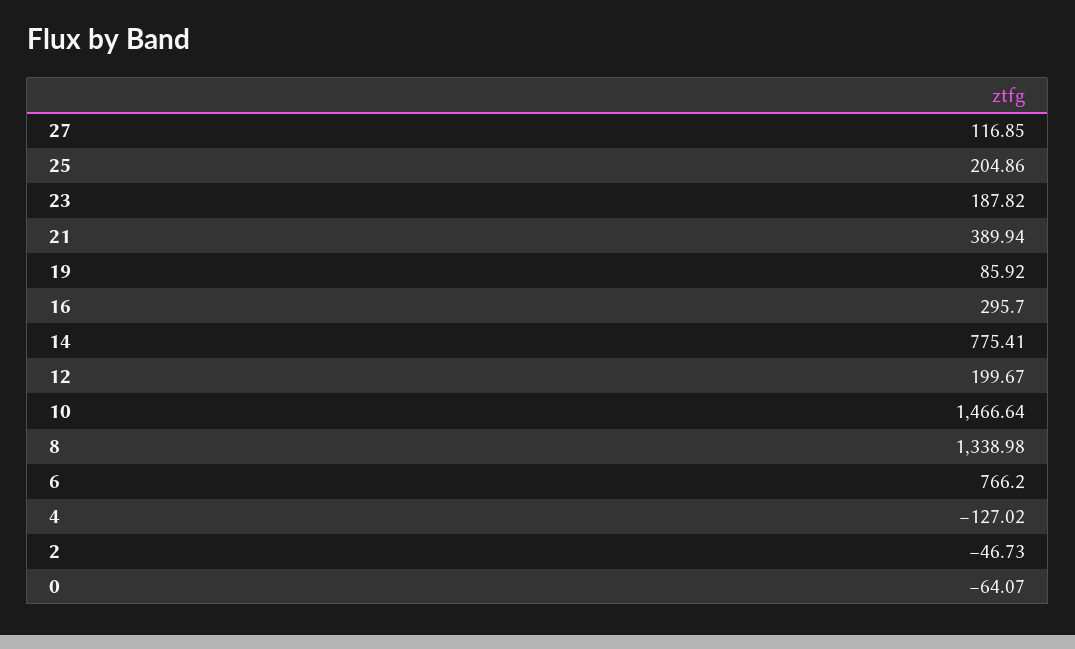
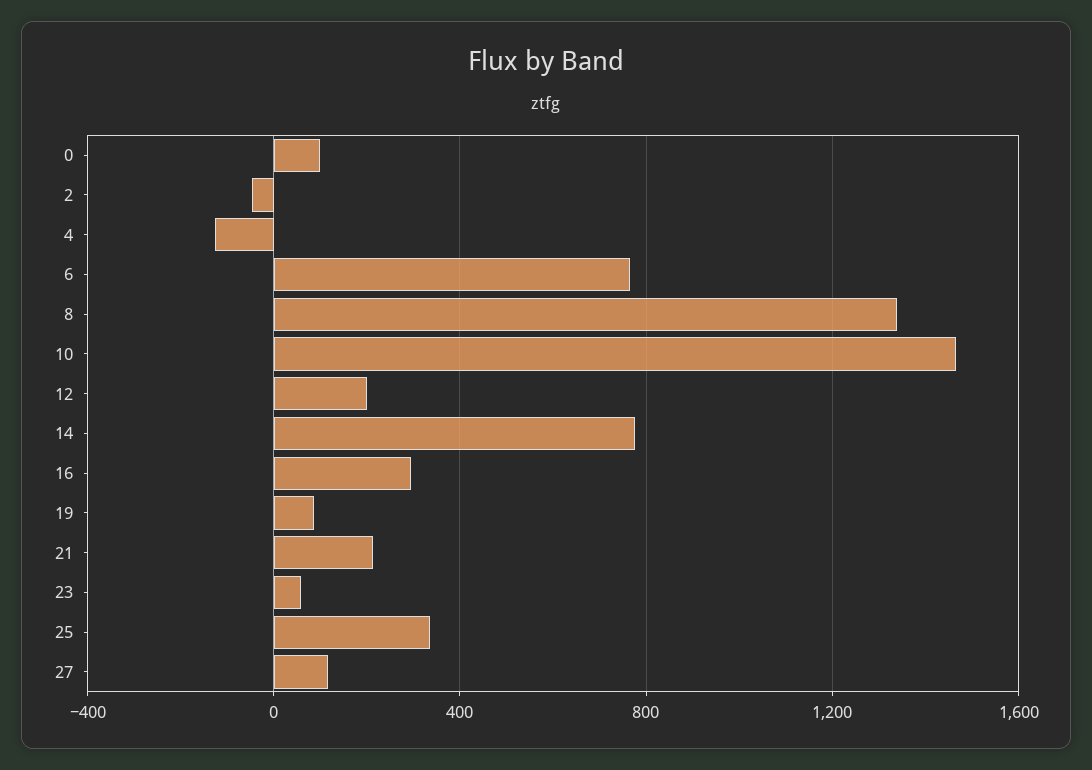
25: 204.86 -> 350
23: 187.82 -> 50
21: 389.94 -> 200
0: -64.07 -> 100

